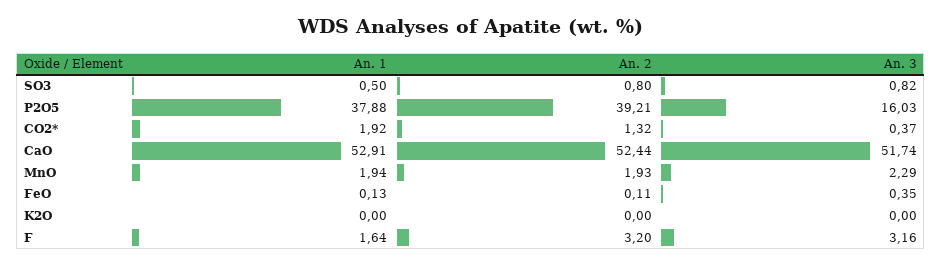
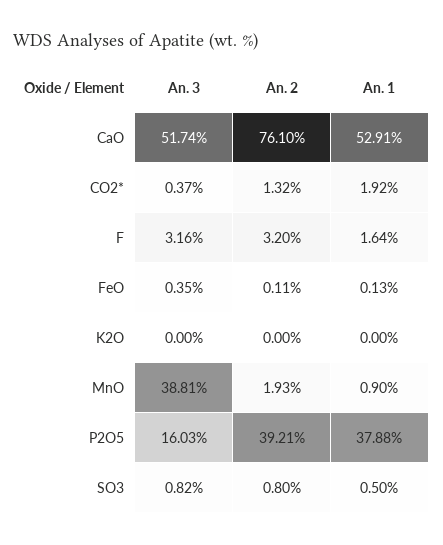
An. 2, CaO: 52.44 -> 76.1
An. 1, MnO: 1.94 -> 0.9
An. 3, MnO: 2.29 -> 38.81

